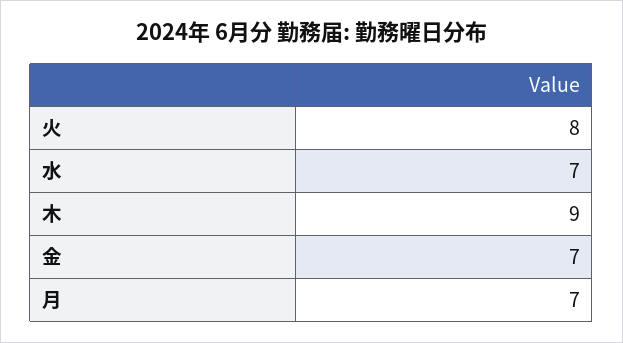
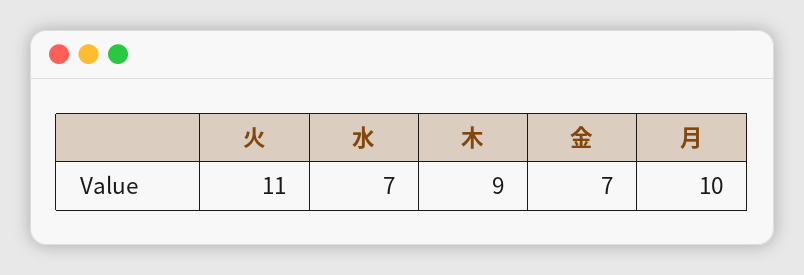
火: 8 -> 11
月: 7 -> 10

